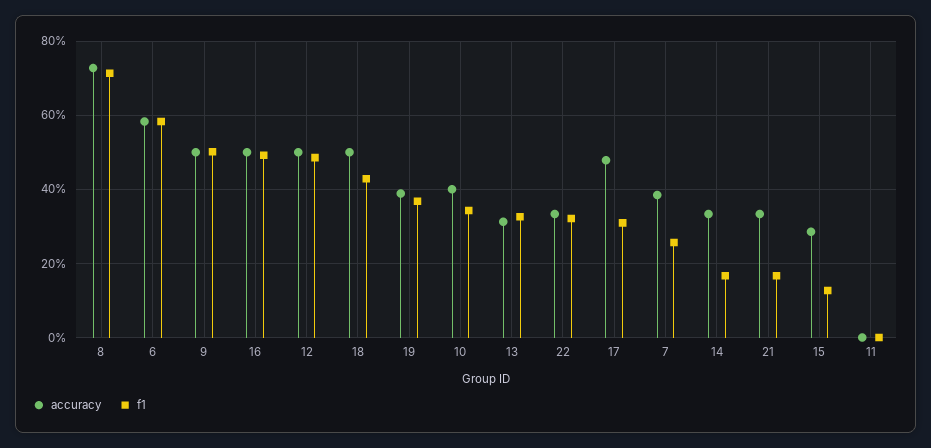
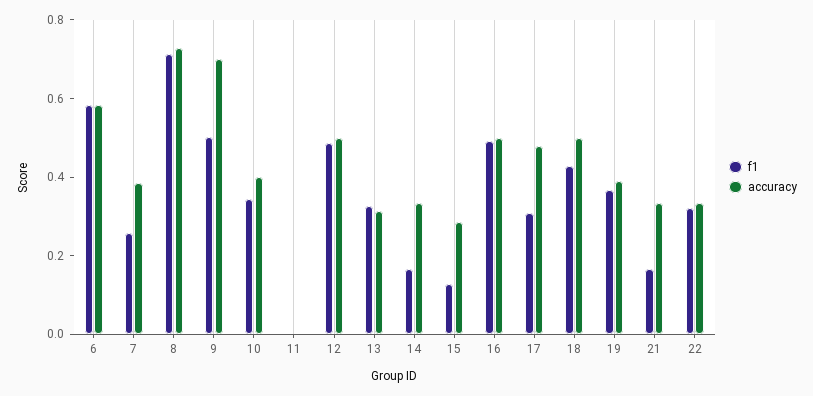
accuracy, 9: 0.5 -> 0.7

